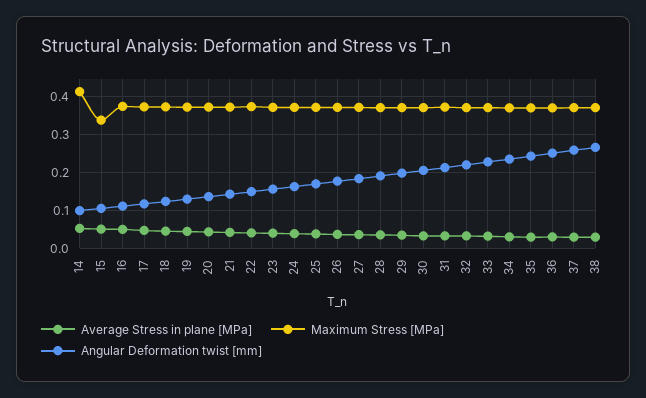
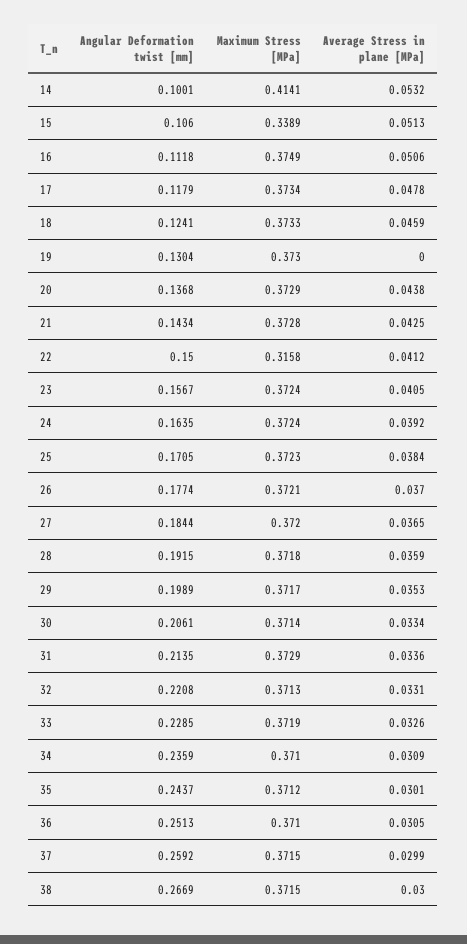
Average Stress in plane [MPa], 19: 0.04 -> 0
Maximum Stress [MPa], 22: 0.38 -> 0.3158

